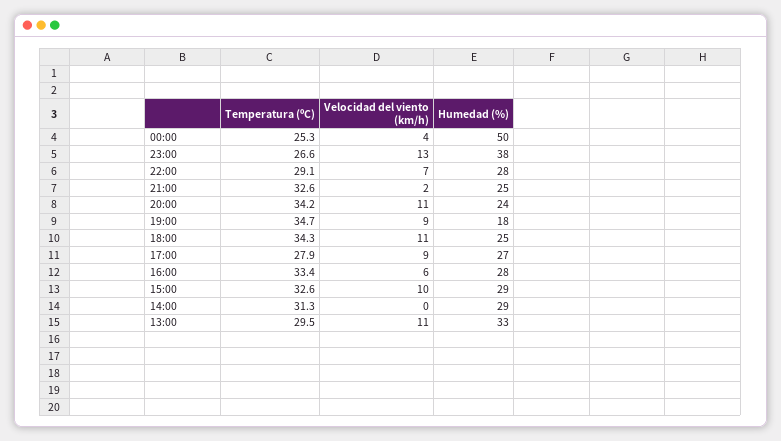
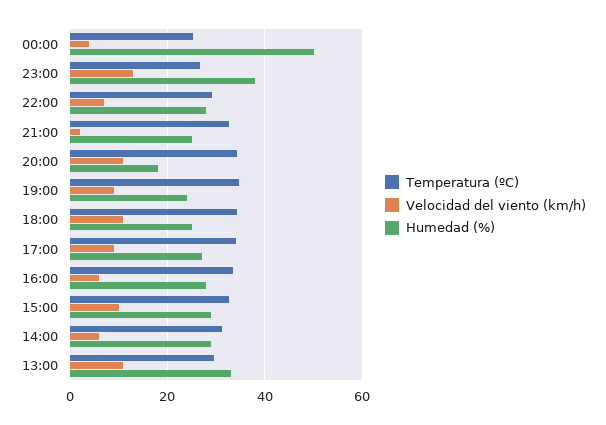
Humedad (%), 20:00: 24 -> 18
Humedad (%), 19:00: 18 -> 24
Temperatura (ºC), 17:00: 27.9 -> 34
Velocidad del viento (km/h), 14:00: 0 -> 6

